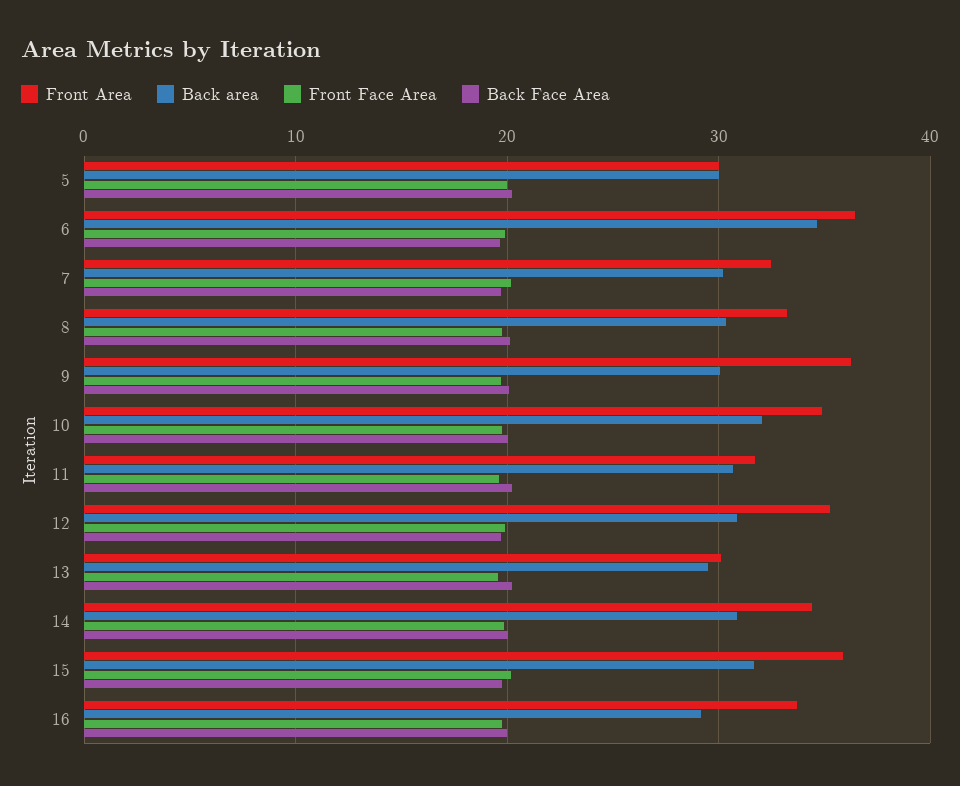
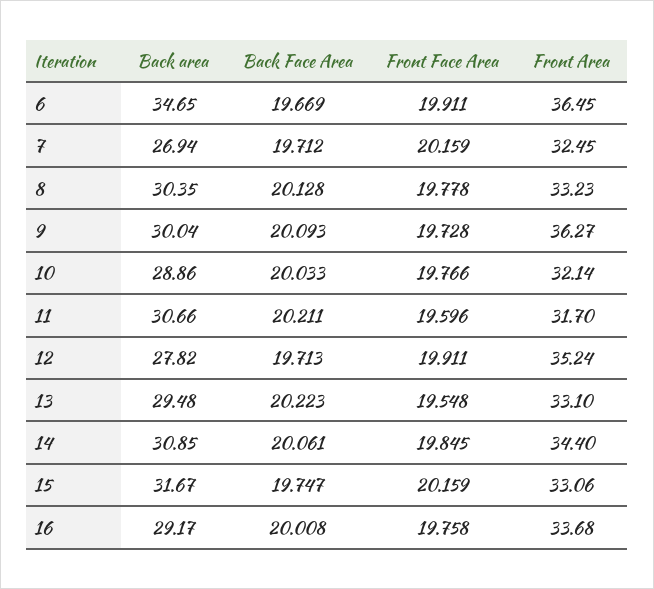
Front Area, 5: 30 -> none
Back area, 5: 30 -> none
Front Face Area, 5: 20 -> none
Back Face Area, 5: 20 -> none
Back area, 7: 30 -> 26.94
Front Area, 10: 35 -> 32.14
Back area, 10: 32 -> 28.86
Back area, 12: 31 -> 27.82
Front Area, 13: 30 -> 33.1
Front Area, 15: 36 -> 33.06

